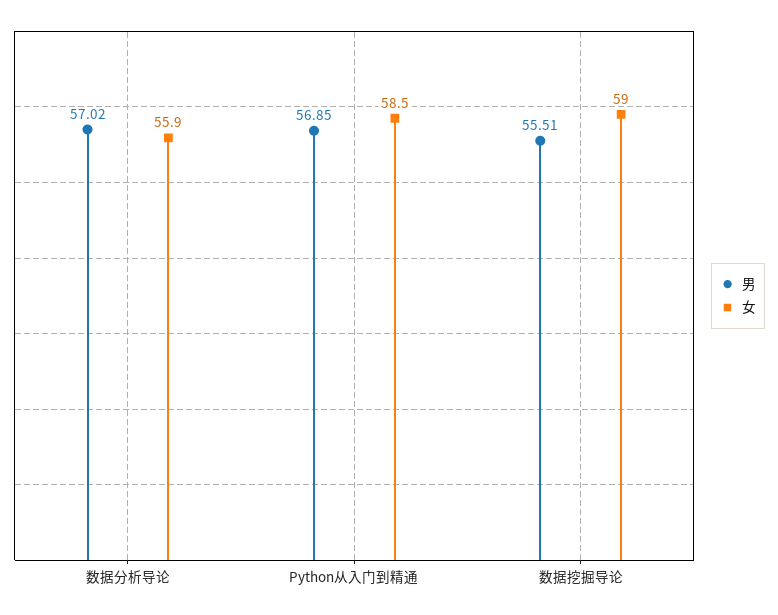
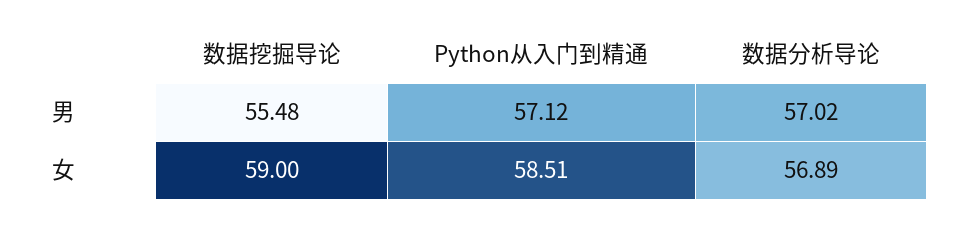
女, 数据分析导论: 55.9 -> 56.89
男, Python从入门到精通: 56.85 -> 57.12
男, 数据挖掘导论: 55.51 -> 55.48

